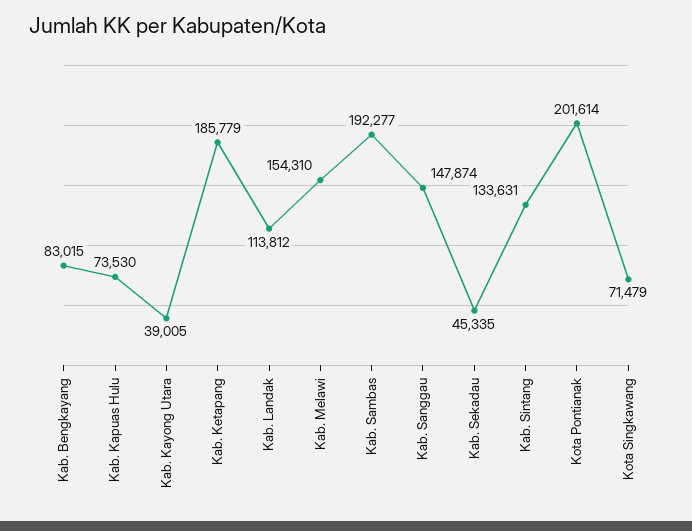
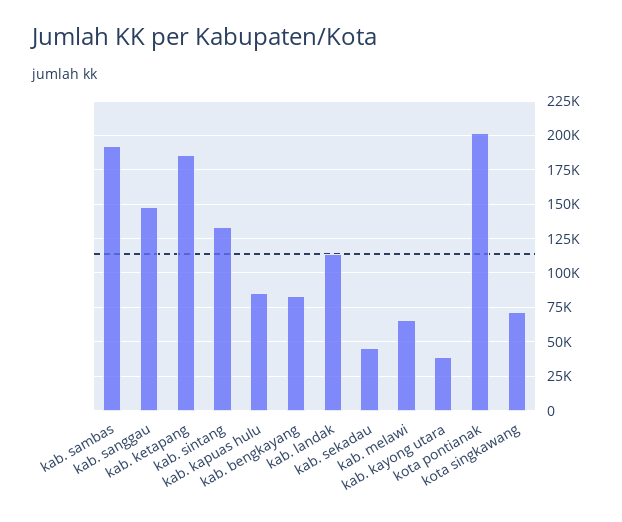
Kab. Kapuas Hulu: 73530 -> 85000
Kab. Melawi: 154310 -> 65000

